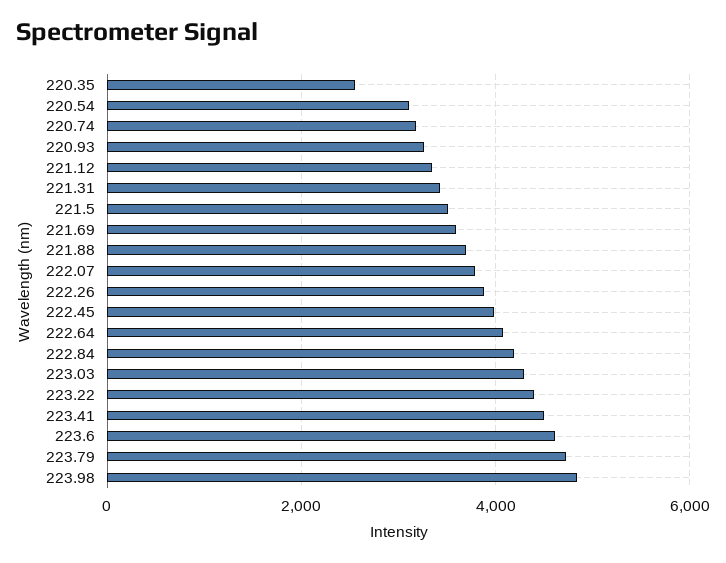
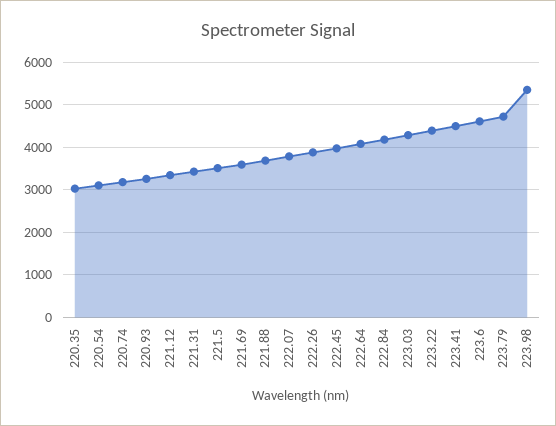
220.35: 2600 -> 3000
223.98: 4800 -> 5400

